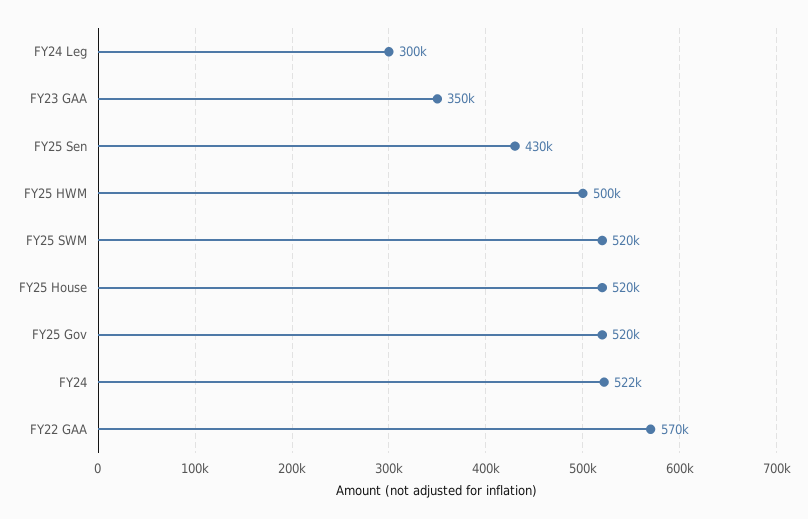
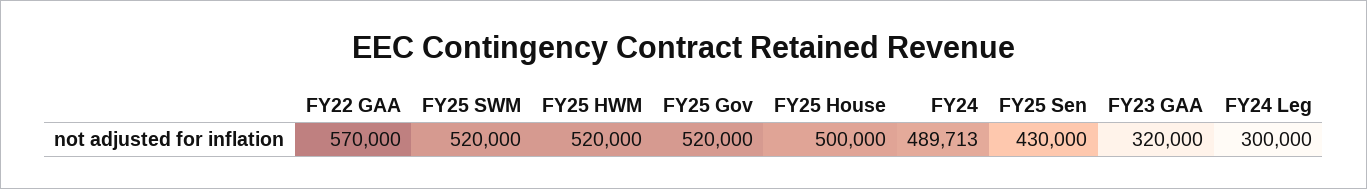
FY23 GAA: 350000 -> 320000
FY25 HWM: 500000 -> 520000
FY25 House: 520000 -> 500000
FY24: 522000 -> 489713

